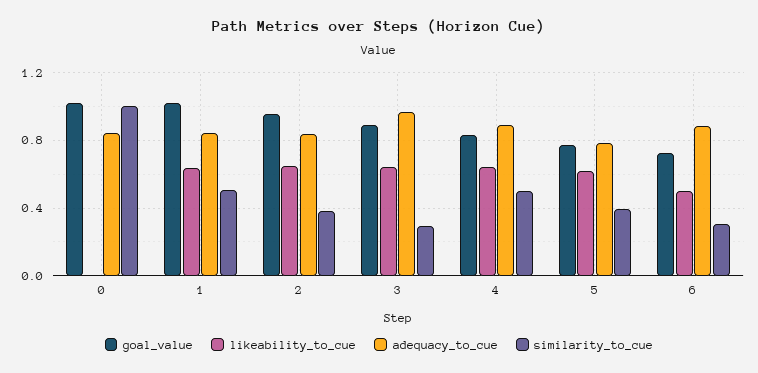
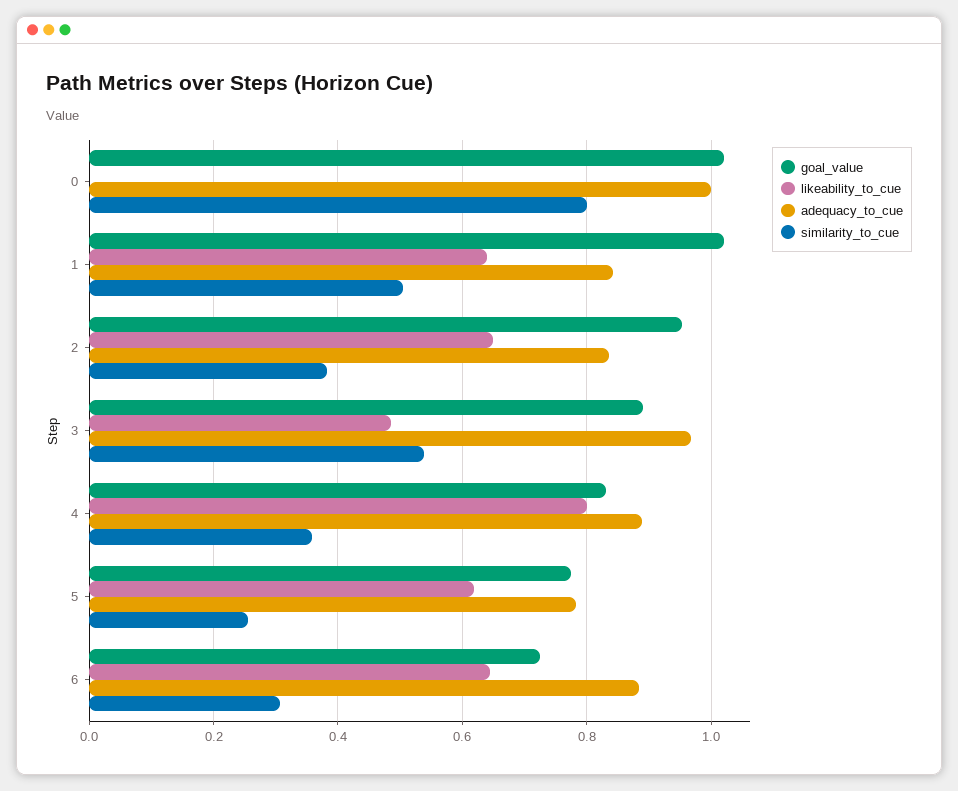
adequacy_to_cue, 0: 0.85 -> 1
similarity_to_cue, 0: 1 -> 0.8
likeability_to_cue, 3: 0.65 -> 0.48
similarity_to_cue, 3: 0.3 -> 0.54
likeability_to_cue, 4: 0.65 -> 0.8
similarity_to_cue, 4: 0.5 -> 0.36
similarity_to_cue, 5: 0.4 -> 0.26
likeability_to_cue, 6: 0.5 -> 0.64

